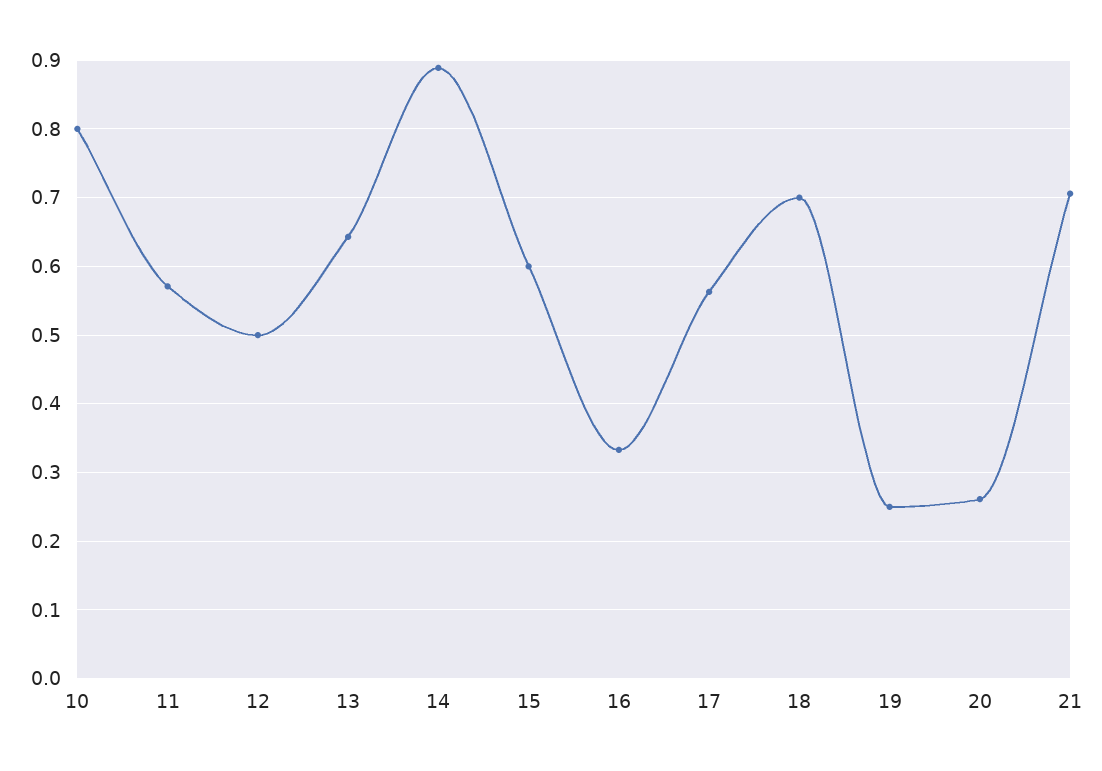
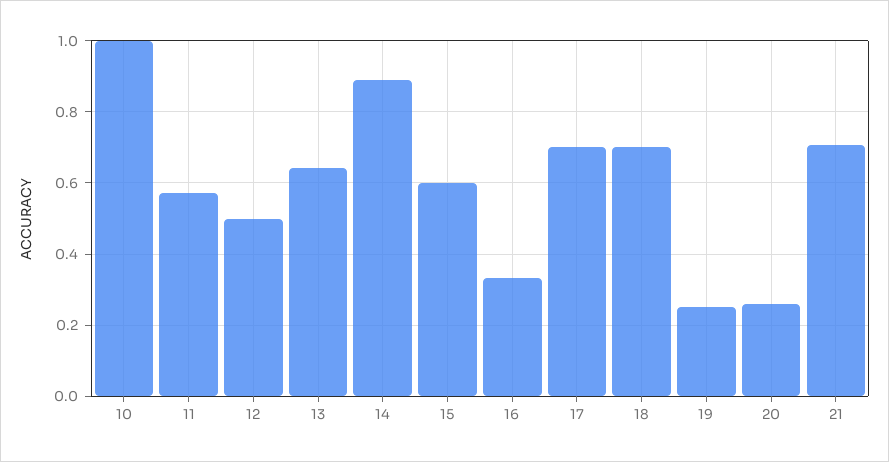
10: 0.8 -> 1
17: 0.56 -> 0.7

